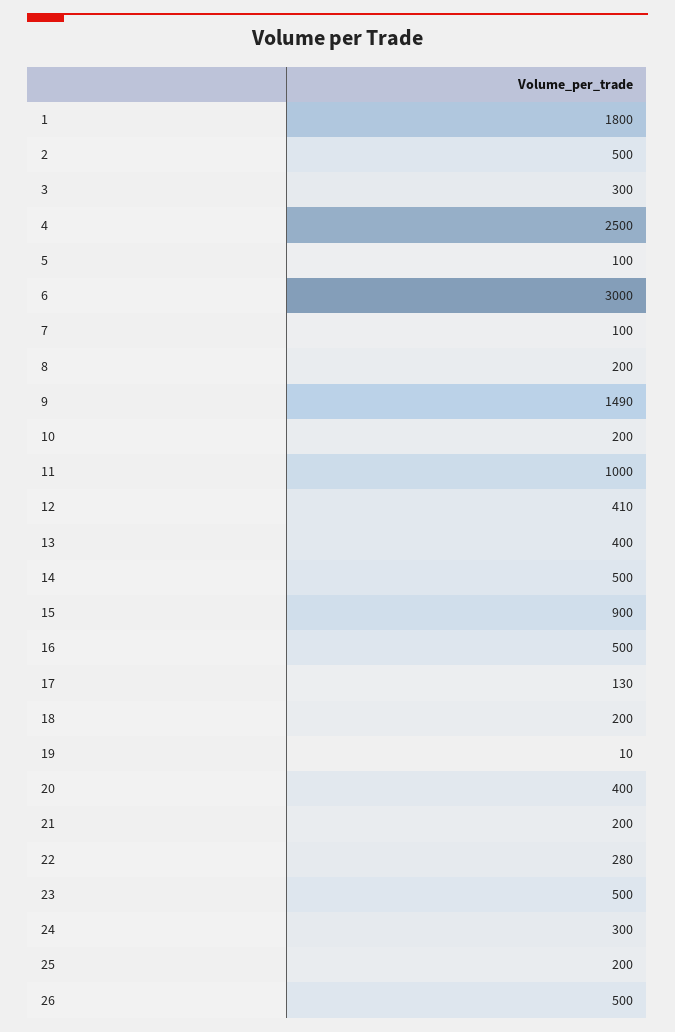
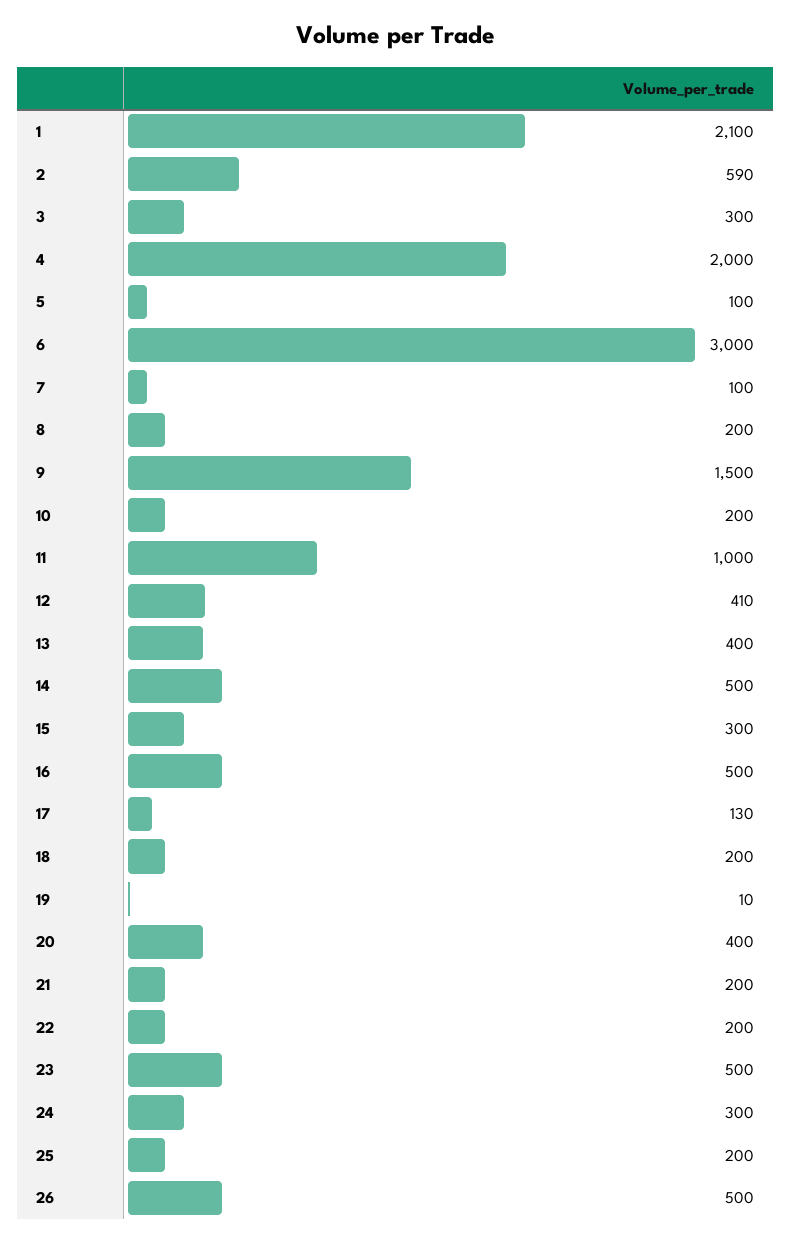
1: 1800 -> 2100
2: 500 -> 590
4: 2500 -> 2000
9: 1490 -> 1500
15: 900 -> 300
22: 280 -> 200

